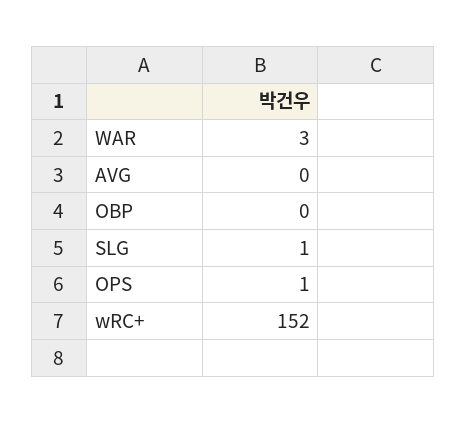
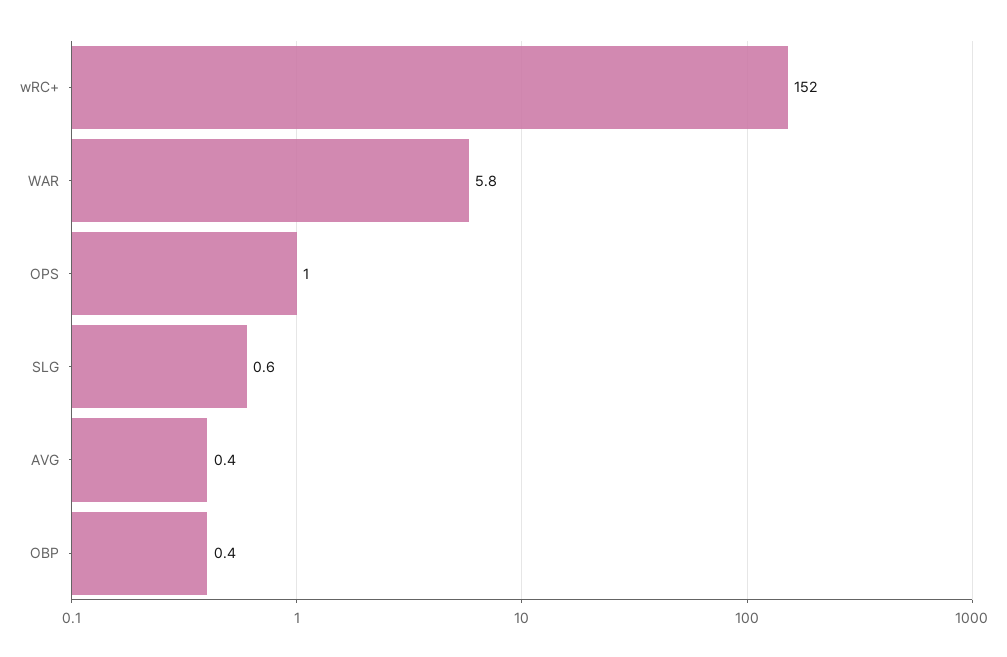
WAR: 3 -> 5.8

